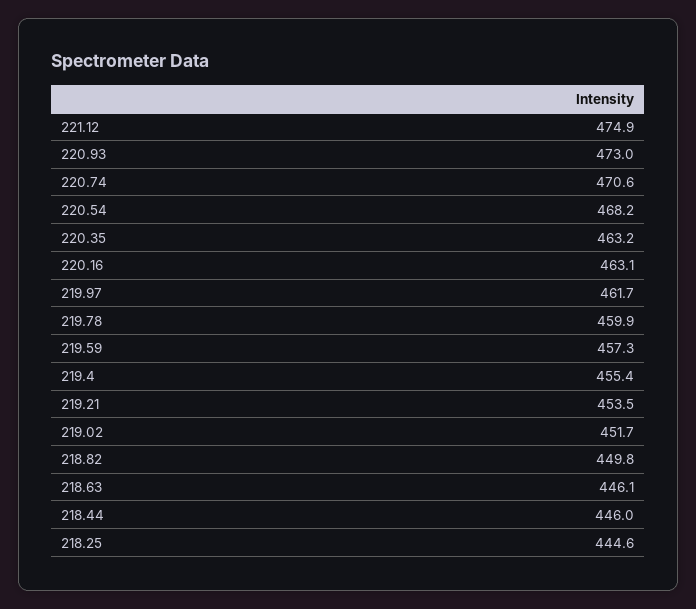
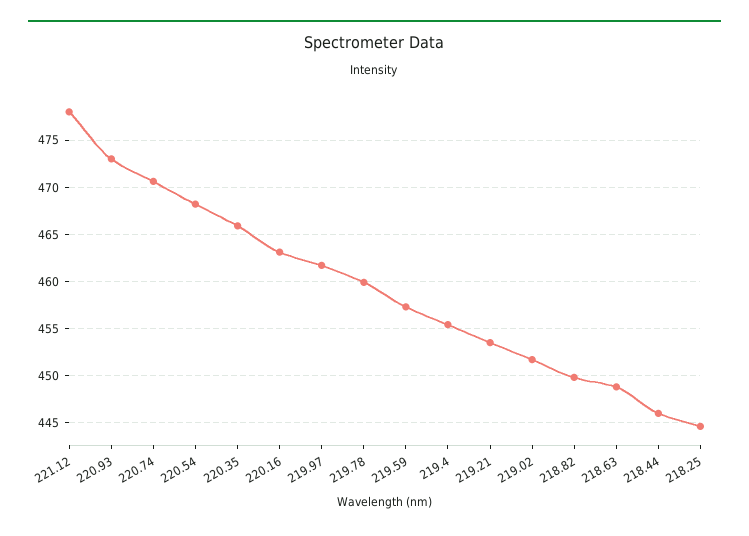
221.12: 474.9 -> 478
220.35: 463.2 -> 466
218.63: 446.1 -> 449

